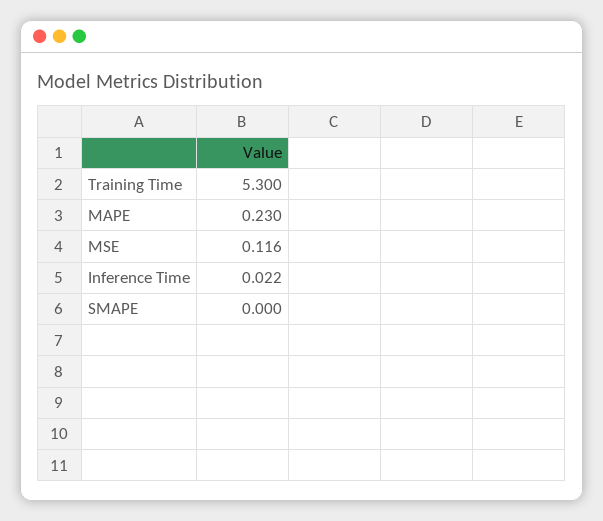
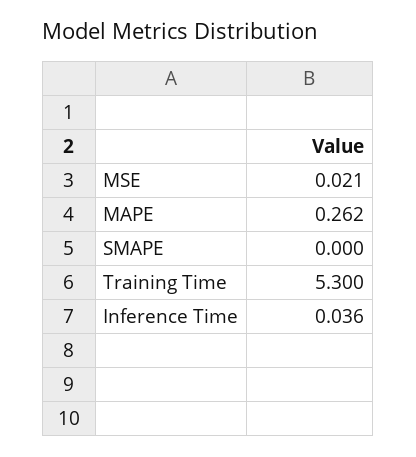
MAPE: 0.23 -> 0.262
MSE: 0.116 -> 0.021
Inference Time: 0.022 -> 0.036

